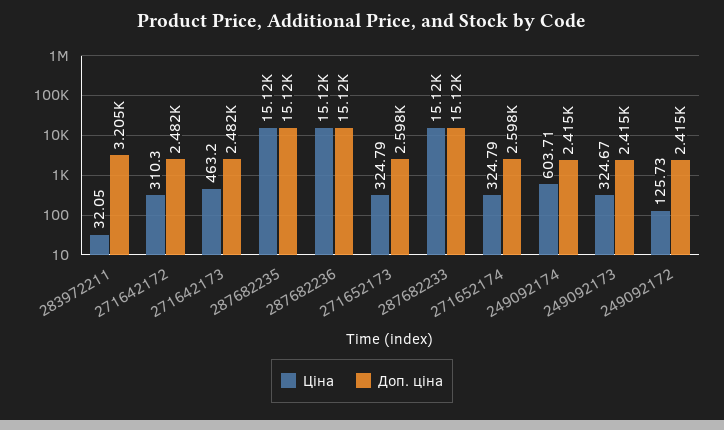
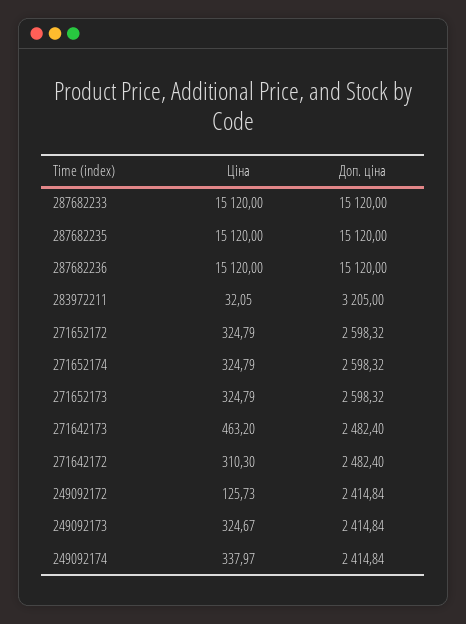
Ціна, 249092174: 603.71 -> 337.97
Ціна, 271652172: none -> 324.79
Доп. ціна, 271652172: none -> 2598.32

